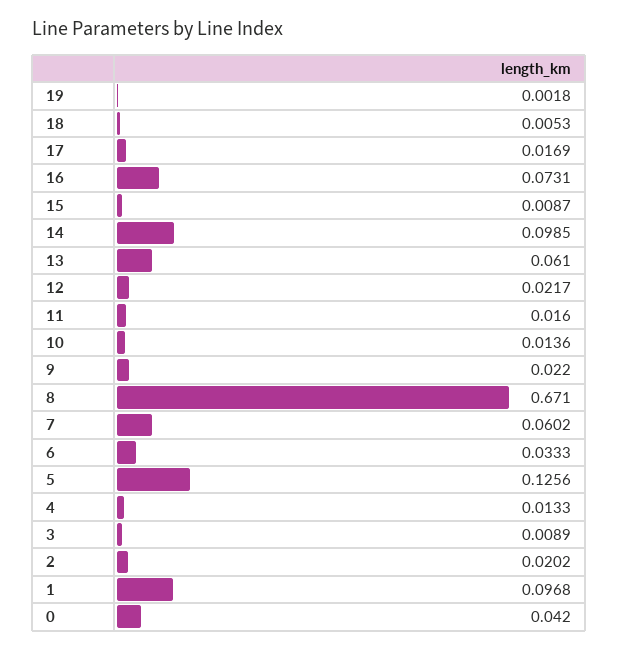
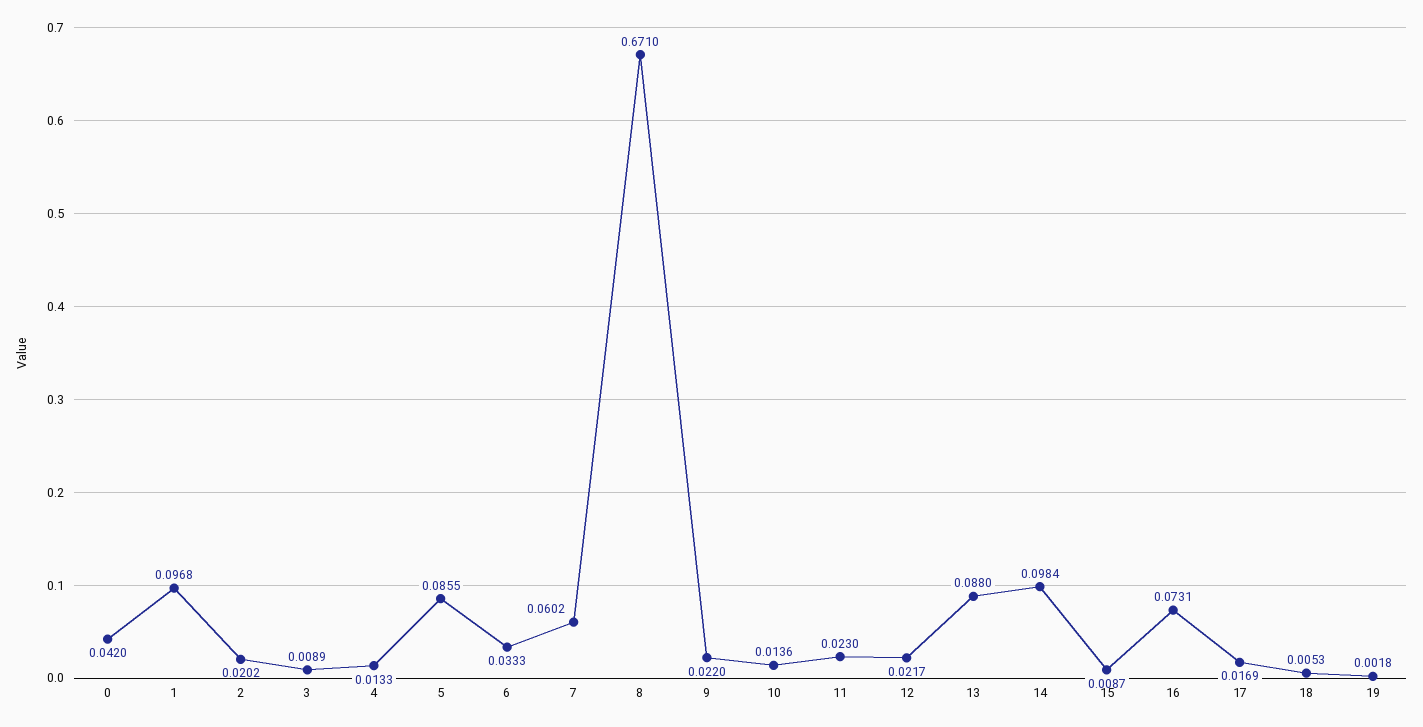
14: 0.0985 -> 0.0984
13: 0.061 -> 0.088
11: 0.016 -> 0.023
5: 0.1256 -> 0.0855

